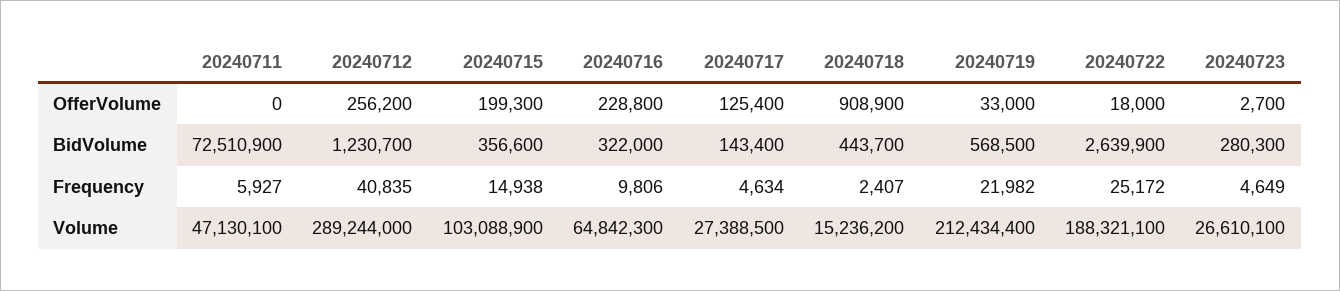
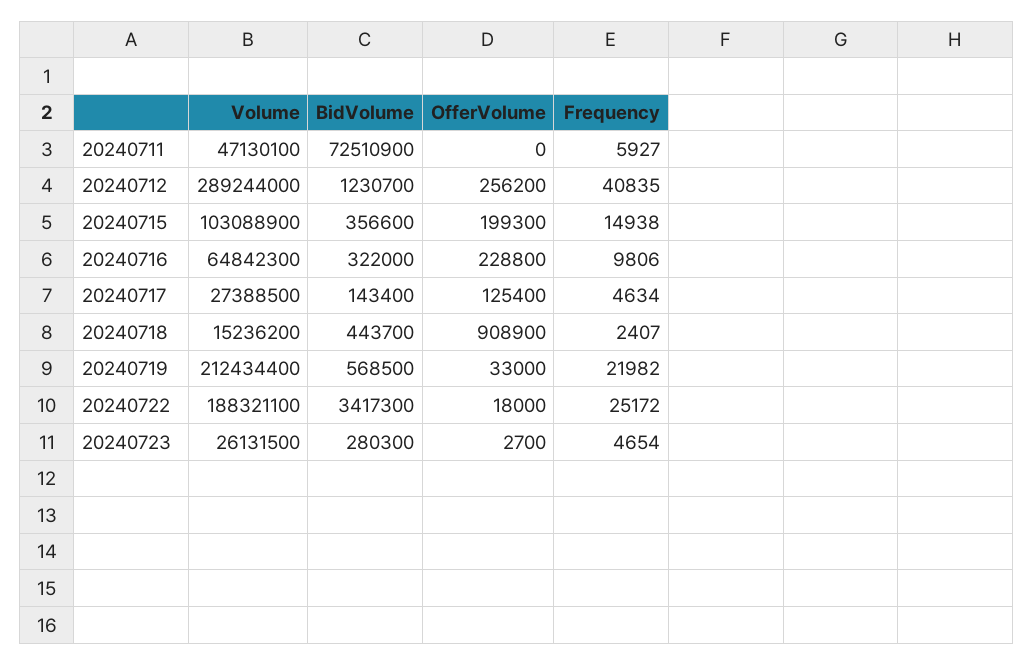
20240722, BidVolume: 2639900 -> 3417300
20240723, Frequency: 4649 -> 4654
20240723, Volume: 26610100 -> 26131500

